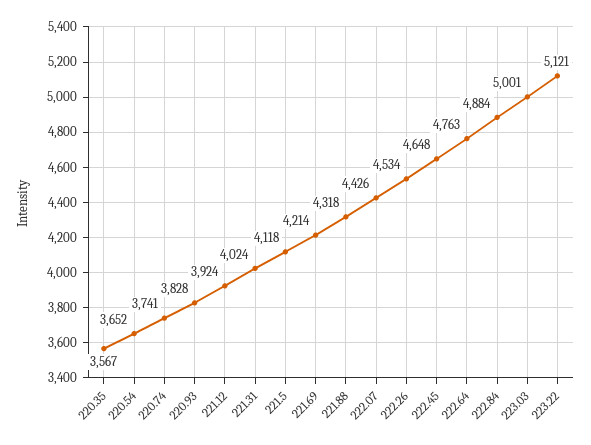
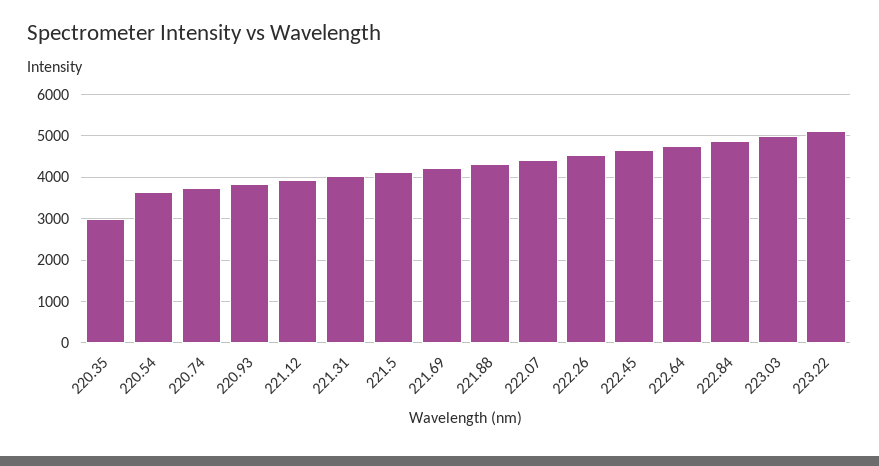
220.35: 3567 -> 3000

